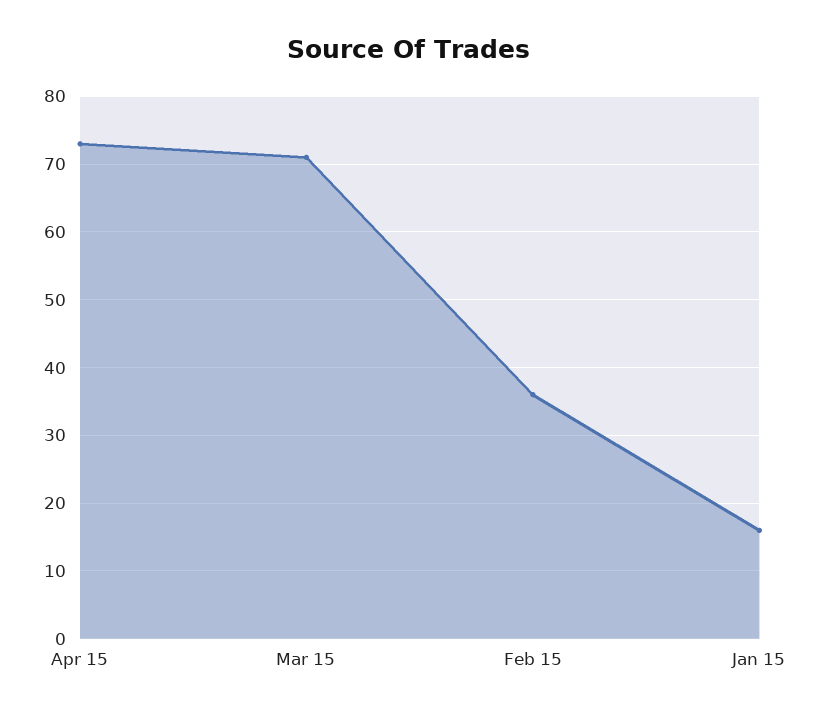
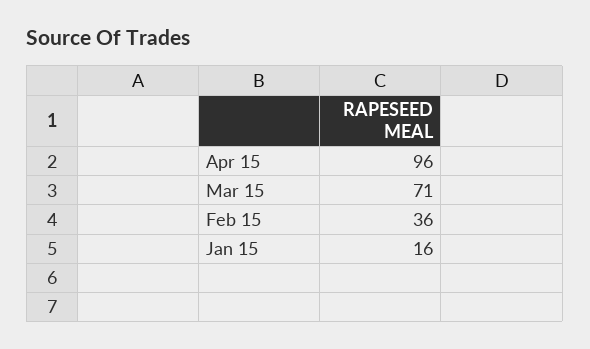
Apr 15: 73 -> 96

